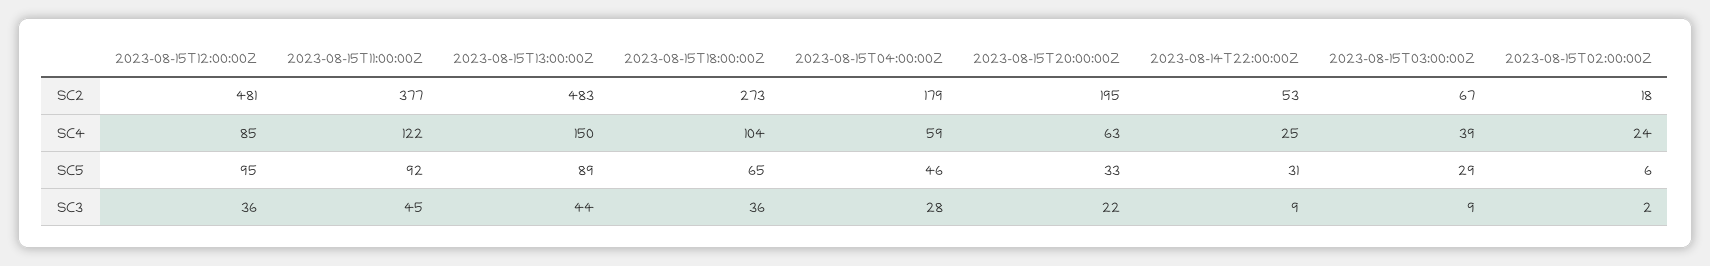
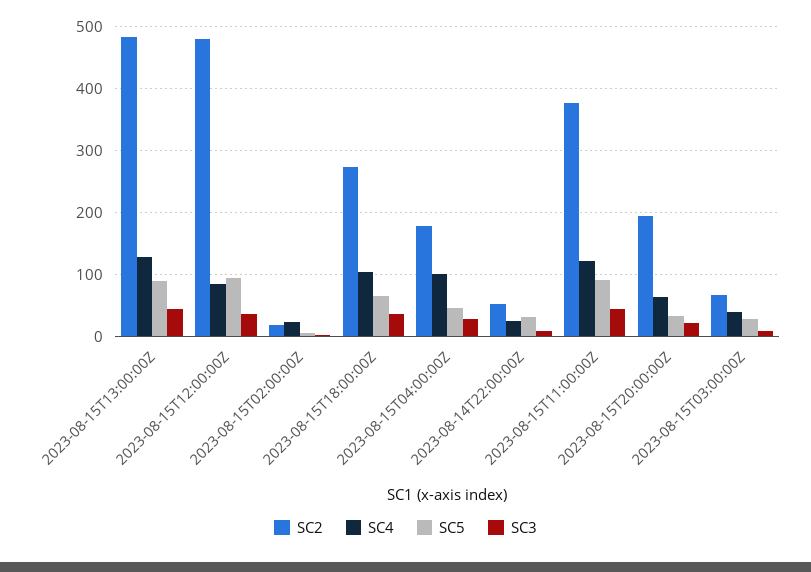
SC4, 2023-08-15T13:00:00Z: 150 -> 130
SC4, 2023-08-15T04:00:00Z: 59 -> 100

